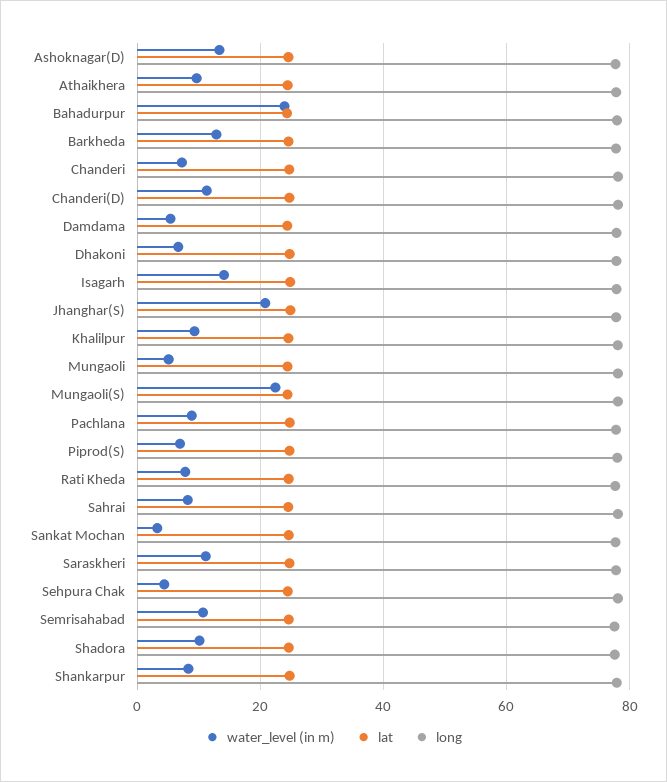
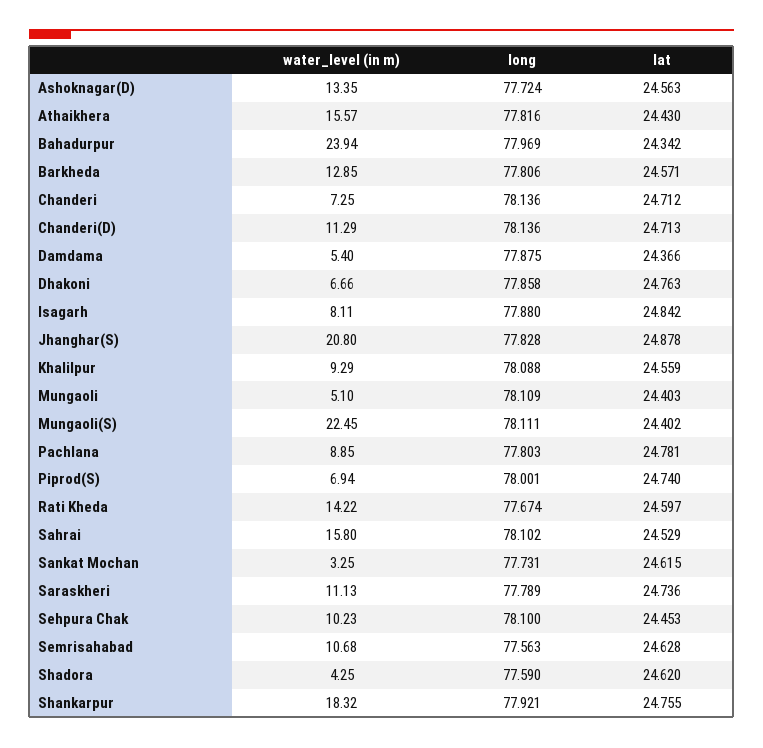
water_level (in m), Athaikhera: 10 -> 15.57
water_level (in m), Isagarh: 14 -> 8.11
water_level (in m), Rati Kheda: 8 -> 14.22
water_level (in m), Sahrai: 8 -> 15.8
water_level (in m), Sehpura Chak: 4 -> 10.23
water_level (in m), Shadora: 10 -> 4.25
water_level (in m), Shankarpur: 8 -> 18.32

